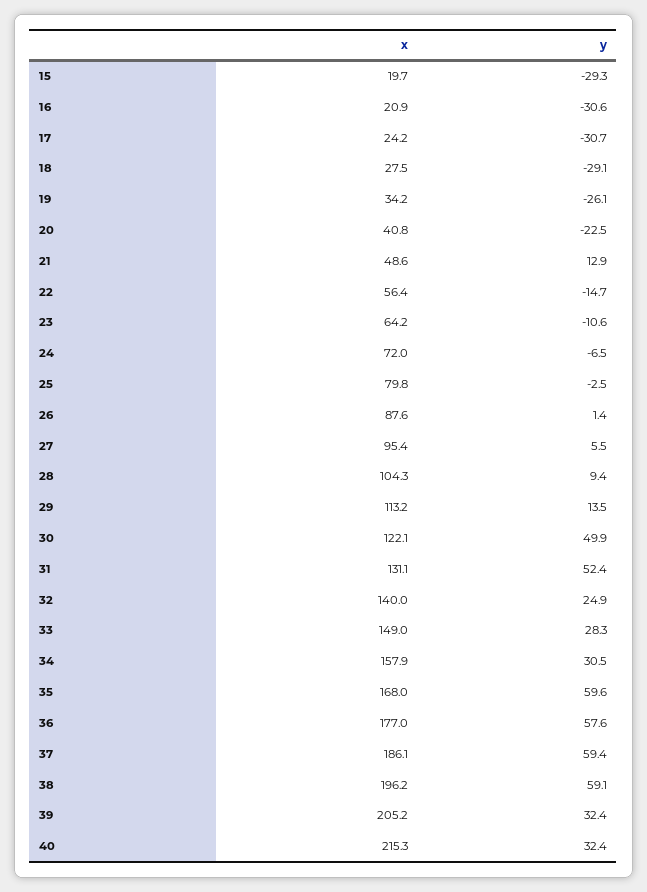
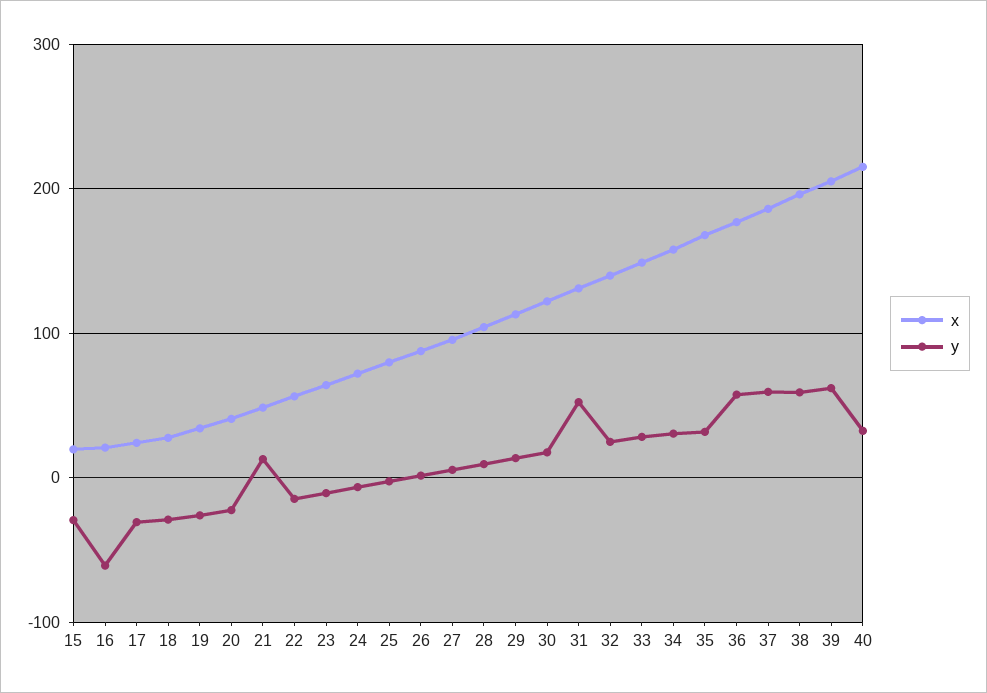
y, 16: -30.6 -> -60
y, 30: 49.9 -> 20
y, 35: 59.6 -> 30
y, 39: 32.4 -> 60

